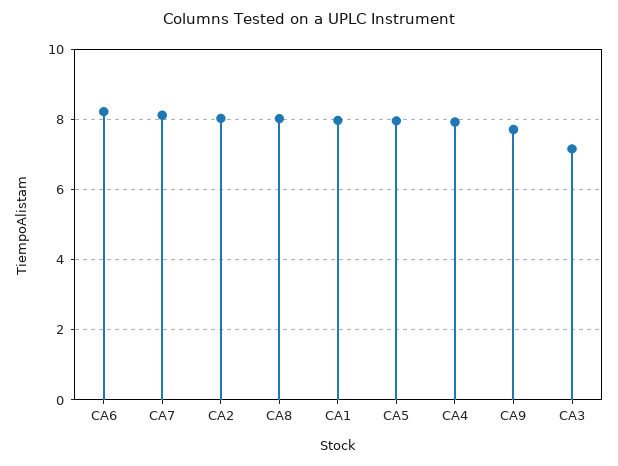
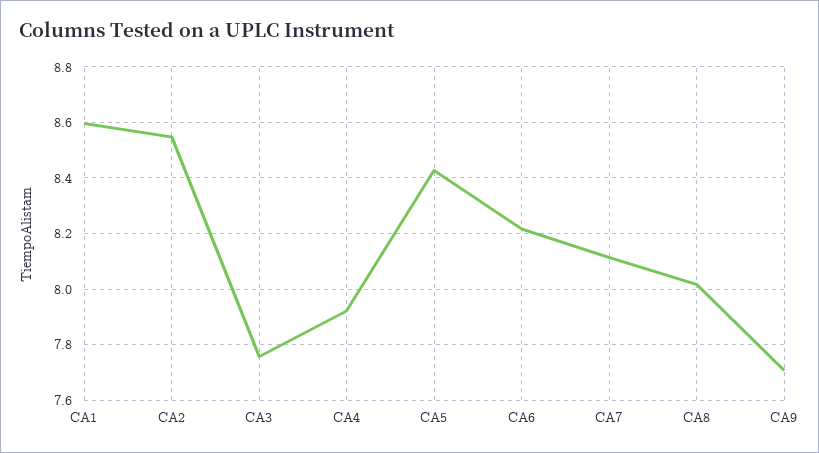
CA2: 8 -> 8.55
CA1: 8 -> 8.6
CA5: 8 -> 8.425
CA3: 7.2 -> 7.75

